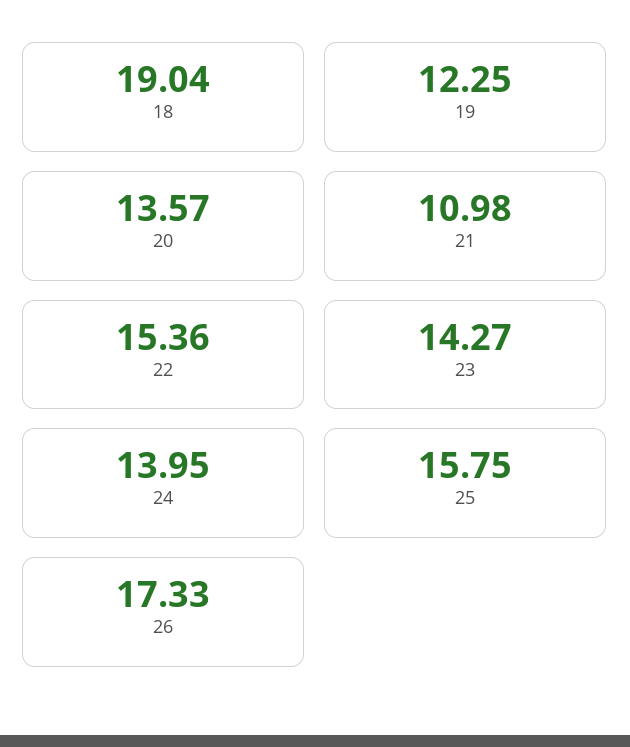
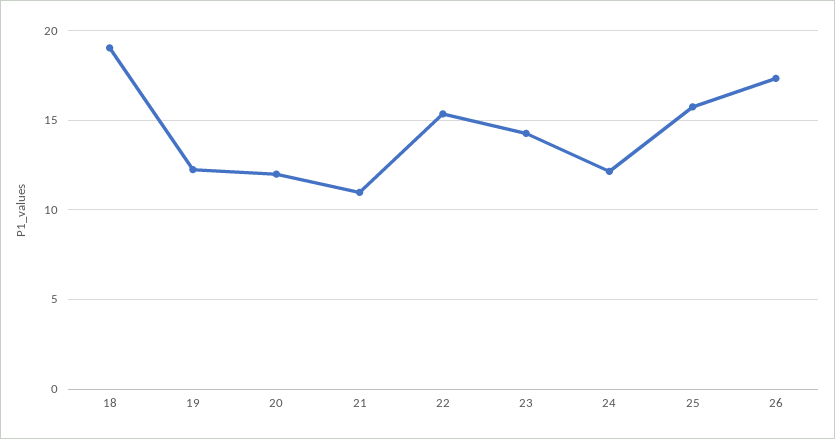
20: 13.57 -> 12
24: 13.95 -> 12

